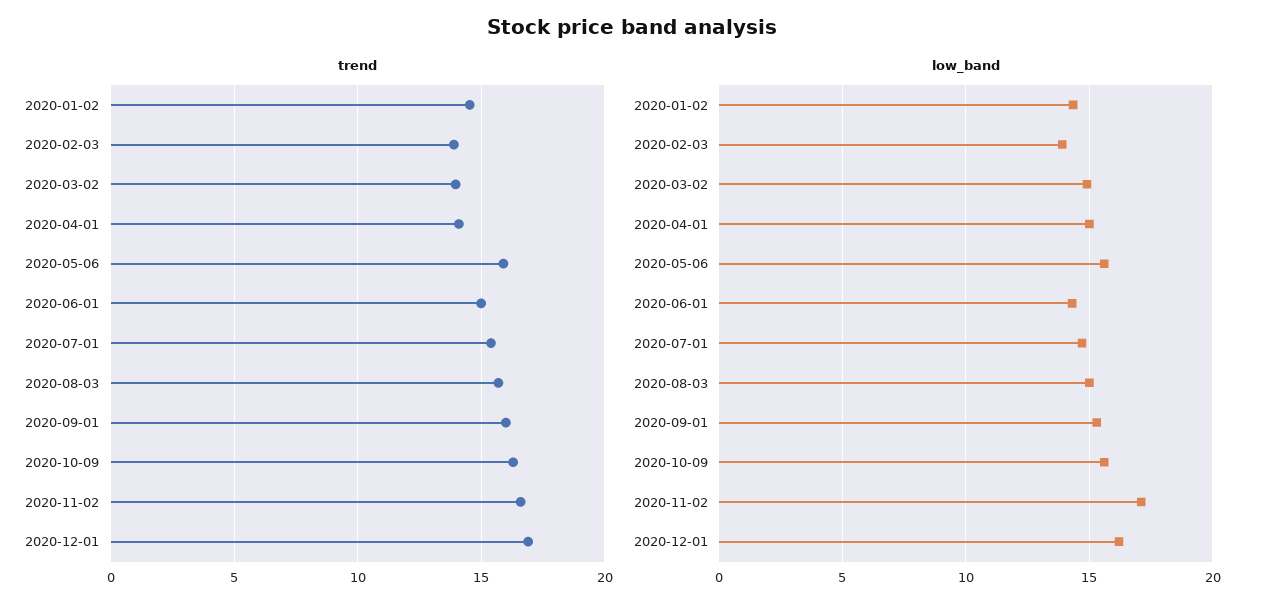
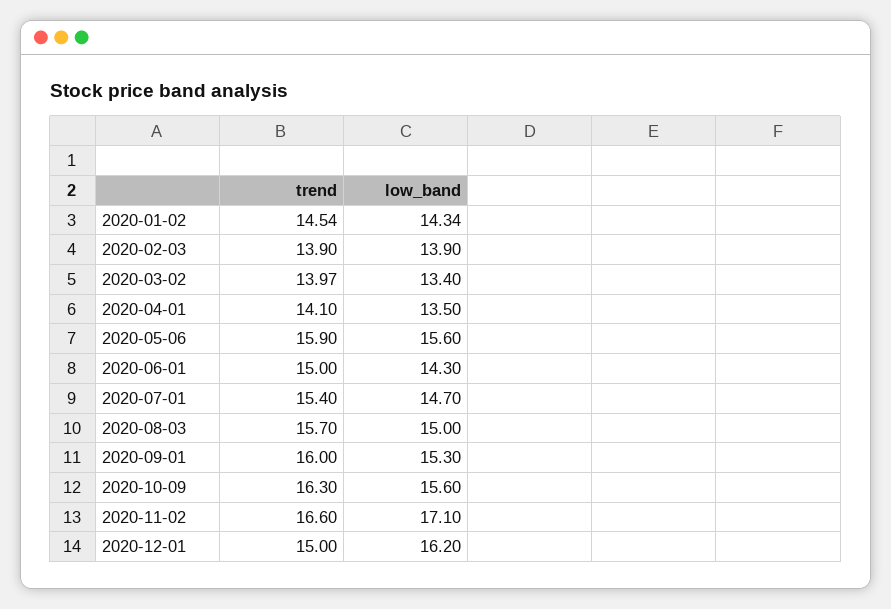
trend, 2020-12-01: 17 -> 15
low_band, 2020-03-02: 15 -> 13.4
low_band, 2020-04-01: 15 -> 13.5

